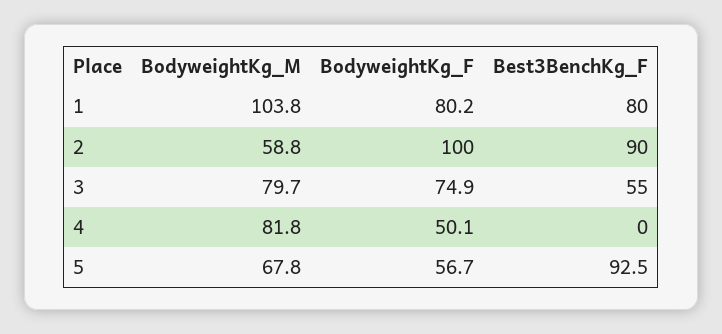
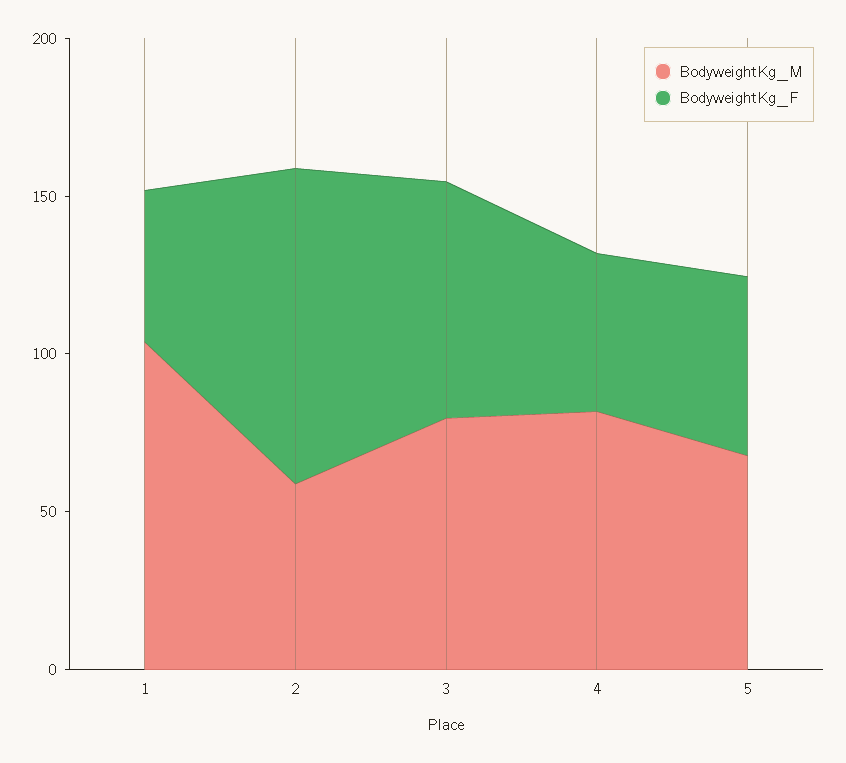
BodyweightKg_F, 1: 80.2 -> 50
Best3BenchKg_F, 1: 80 -> none
Best3BenchKg_F, 2: 90 -> none
Best3BenchKg_F, 3: 55 -> none
Best3BenchKg_F, 4: 0 -> none
Best3BenchKg_F, 5: 92.5 -> none

